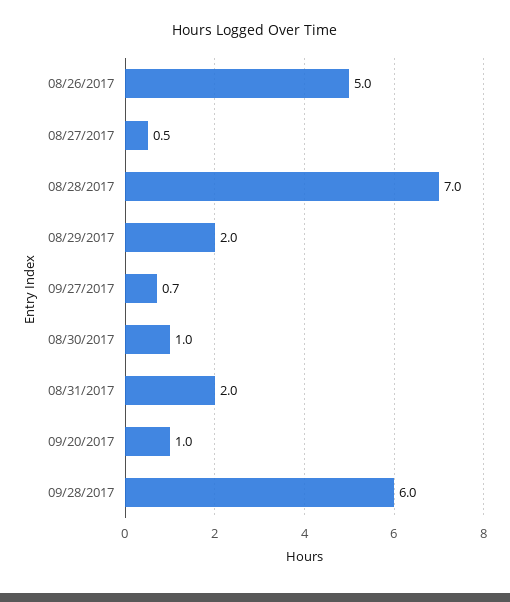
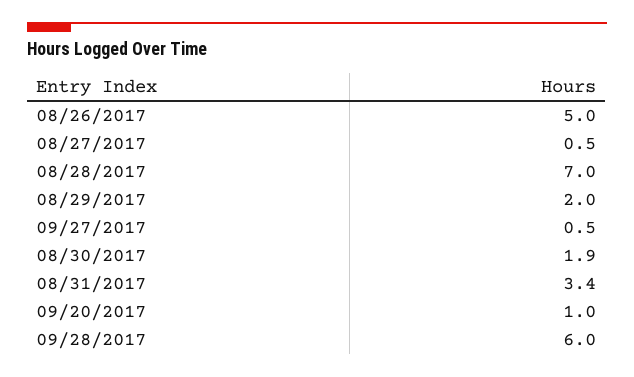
09/27/2017: 0.7 -> 0.5
08/30/2017: 1 -> 1.9
08/31/2017: 2 -> 3.4

